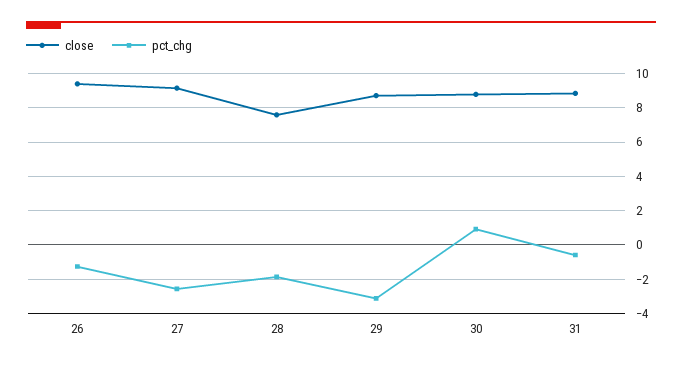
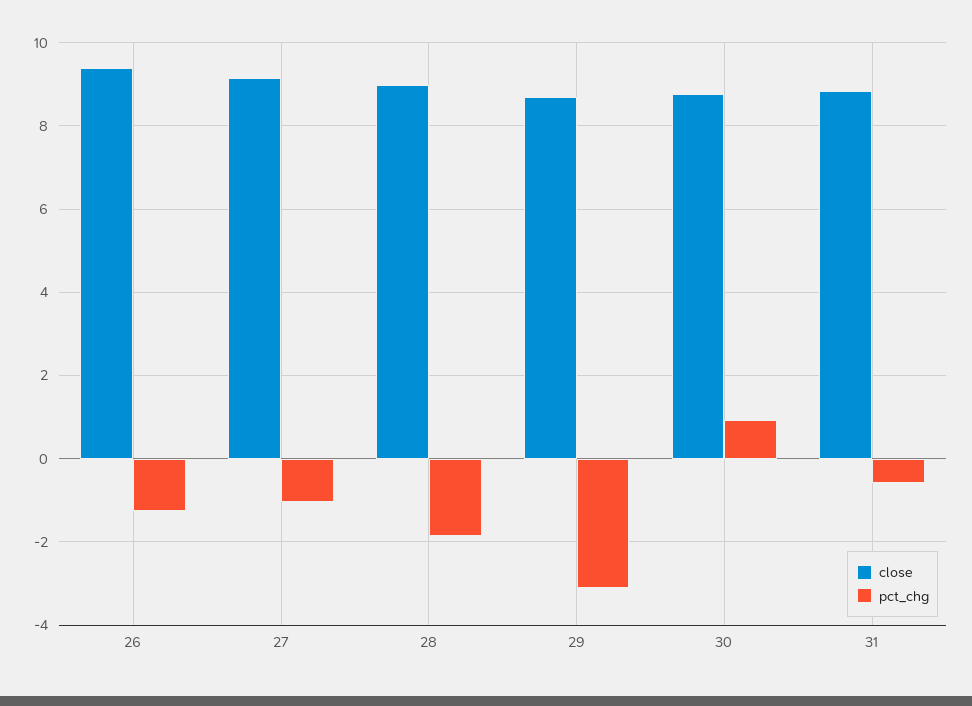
pct_chg, 27: -2.5 -> -1
close, 28: 7.5 -> 9

